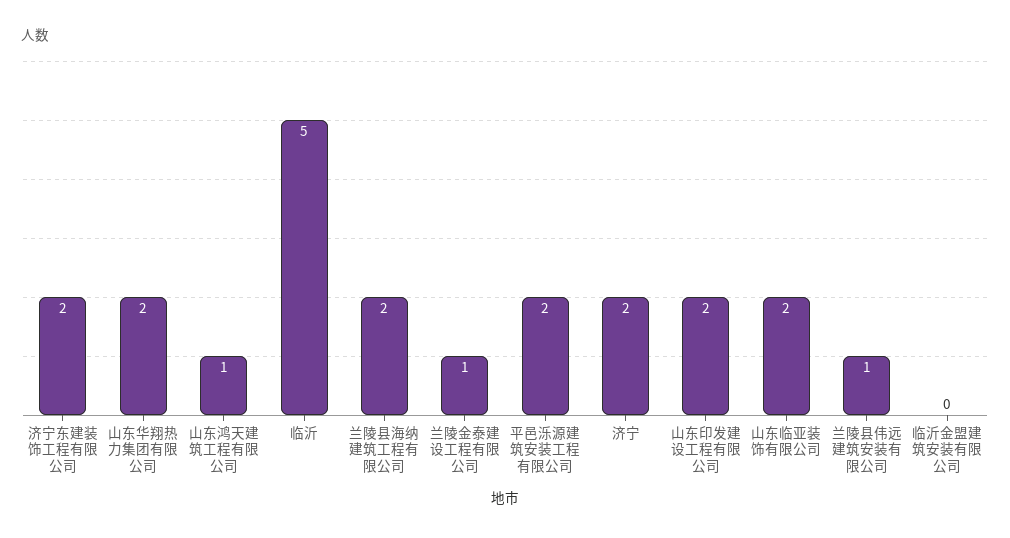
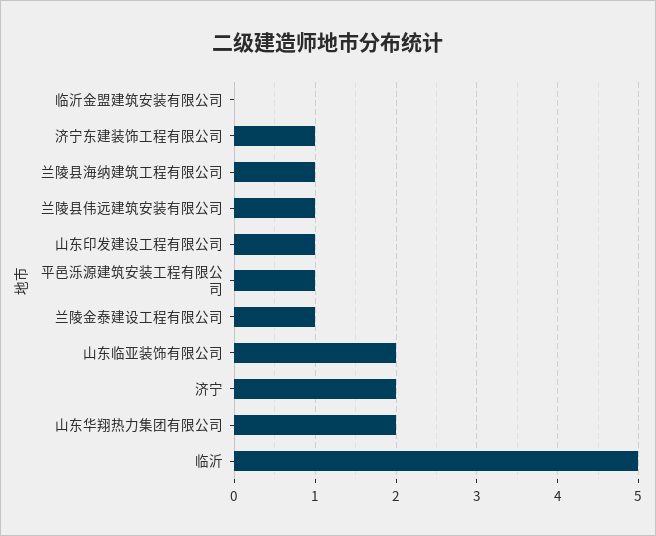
济宁东建装饰工程有限公司: 2 -> 1
山东鸿天建筑工程有限公司: 1 -> none
兰陵县海纳建筑工程有限公司: 2 -> 1
平邑泺源建筑安装工程有限公司: 2 -> 1
山东印发建设工程有限公司: 2 -> 1

